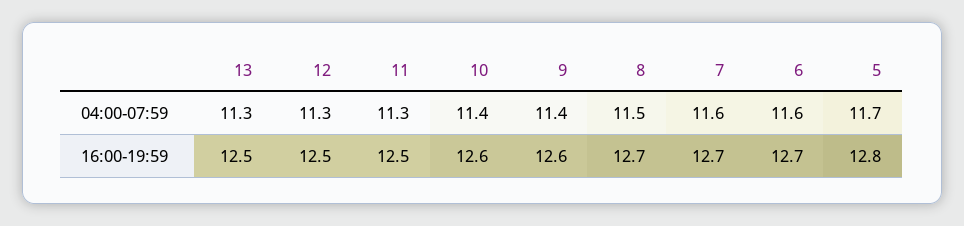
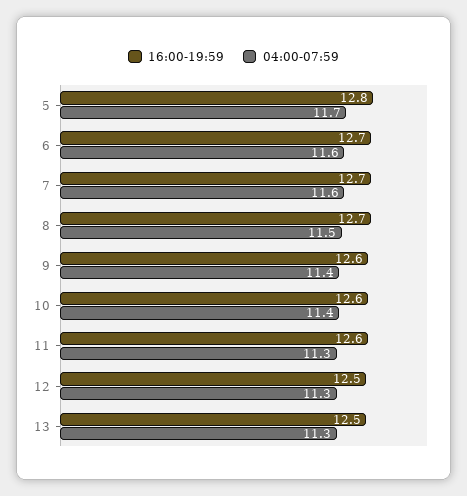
16:00-19:59, 11: 12.5 -> 12.6

